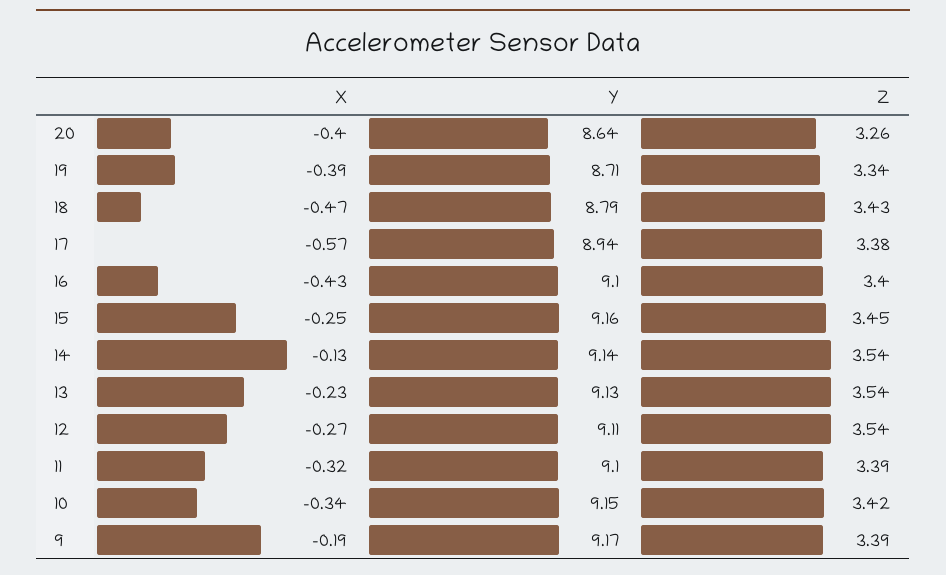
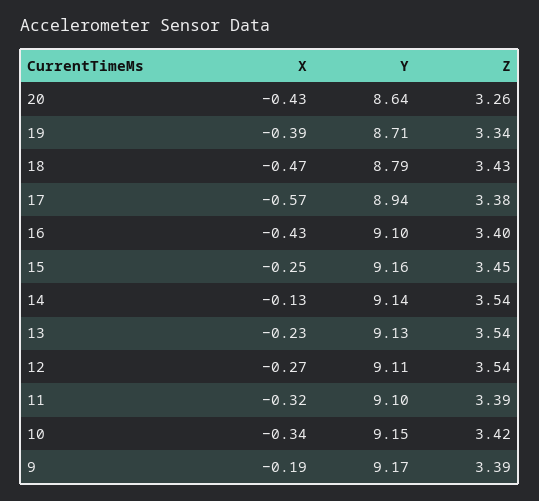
X, 20: -0.4 -> -0.43

